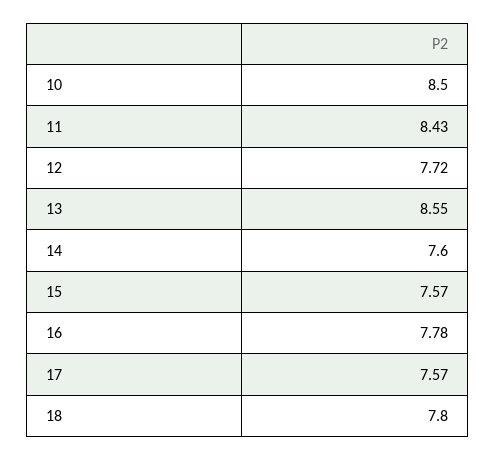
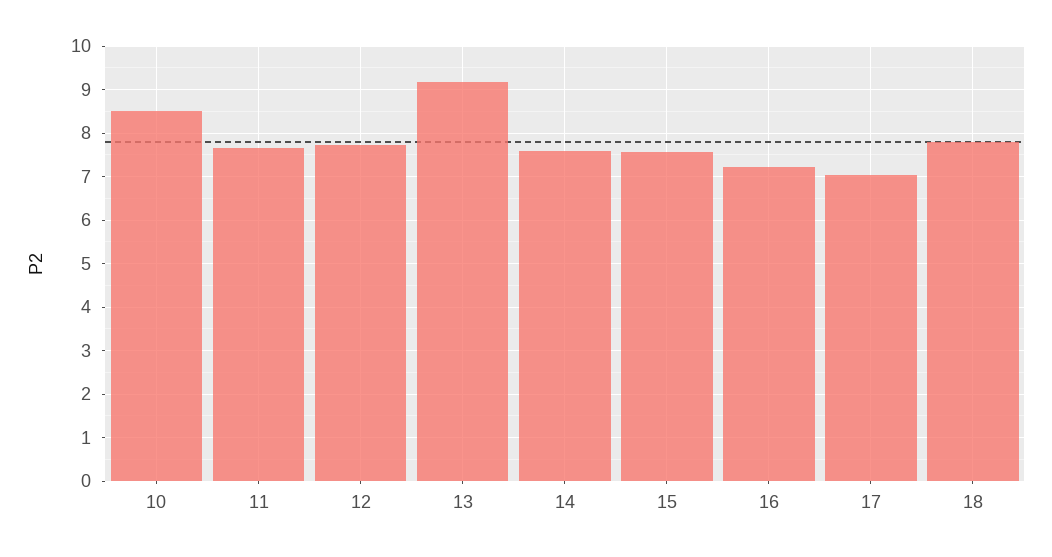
11: 8.43 -> 7.6
13: 8.55 -> 9.2
16: 7.78 -> 7.2
17: 7.57 -> 7

